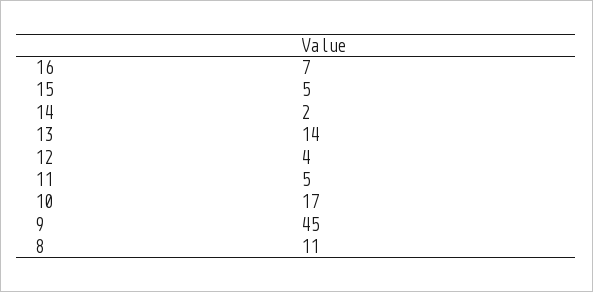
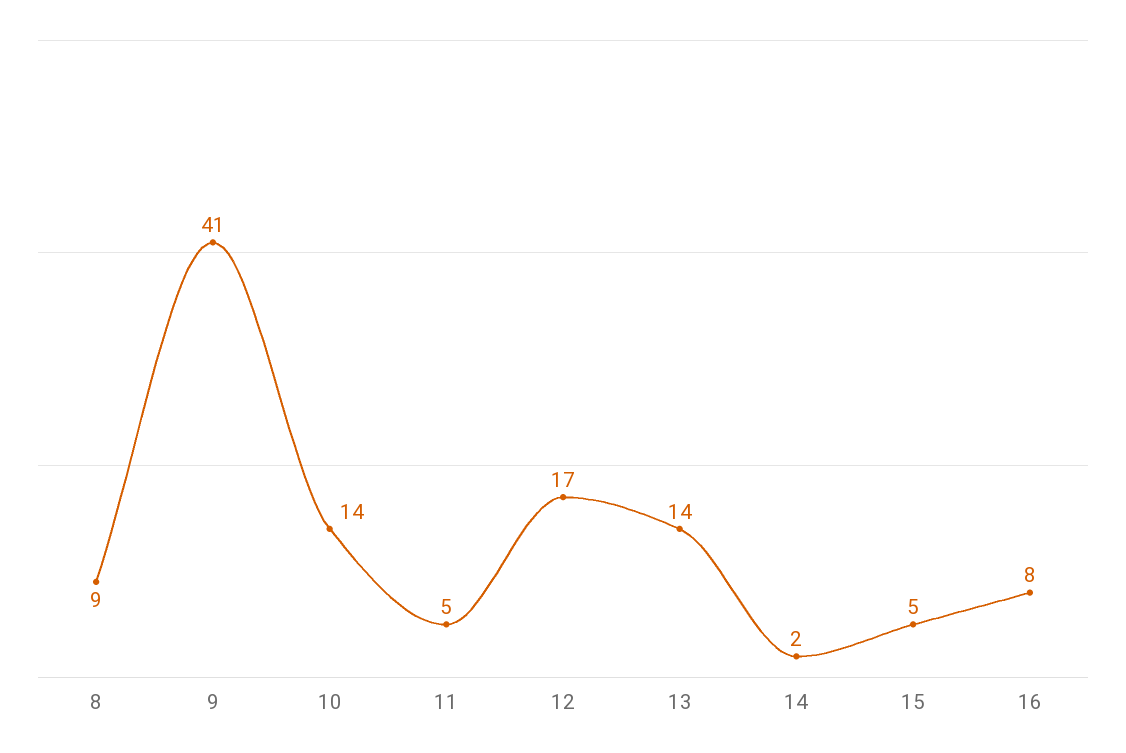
16: 7 -> 8
12: 4 -> 17
10: 17 -> 14
9: 45 -> 41
8: 11 -> 9

